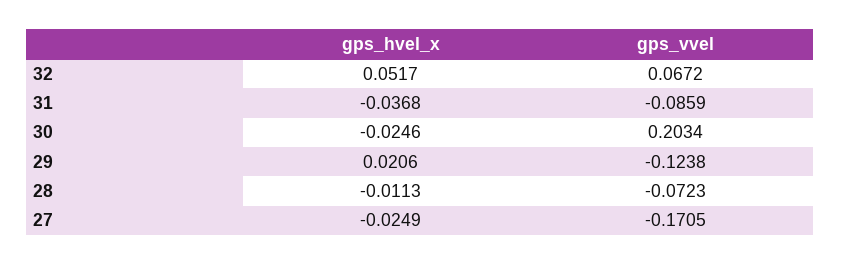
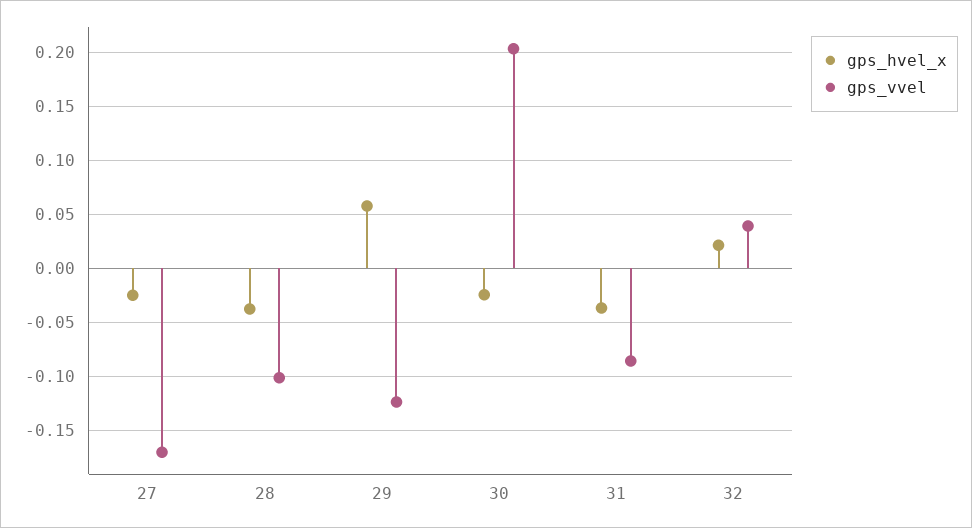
gps_hvel_x, 32: 0.0517 -> 0.02
gps_vvel, 32: 0.0672 -> 0.04
gps_hvel_x, 29: 0.0206 -> 0.06
gps_hvel_x, 28: -0.0113 -> -0.04
gps_vvel, 28: -0.0723 -> -0.1

